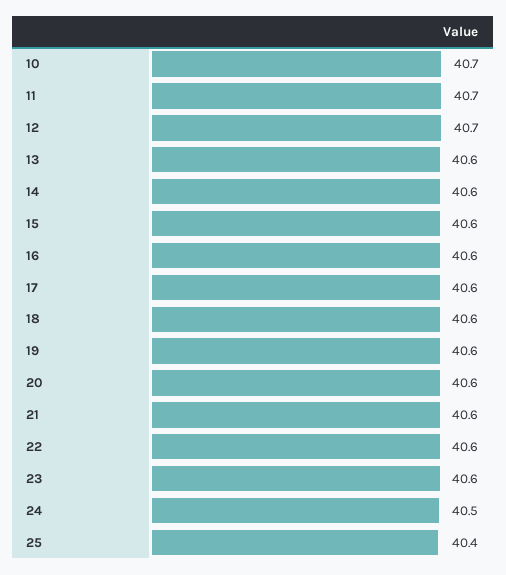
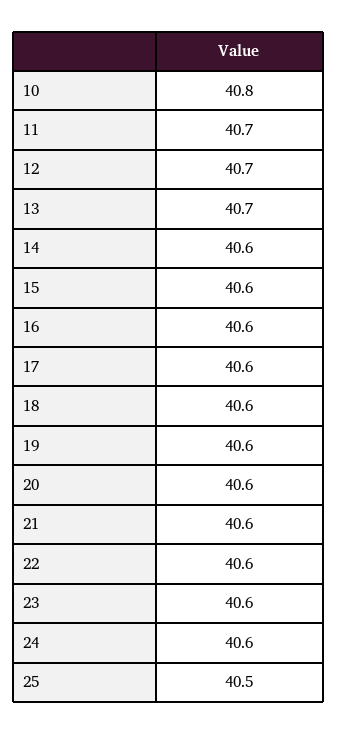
10: 40.7 -> 40.8
13: 40.6 -> 40.7
24: 40.5 -> 40.6
25: 40.4 -> 40.5

